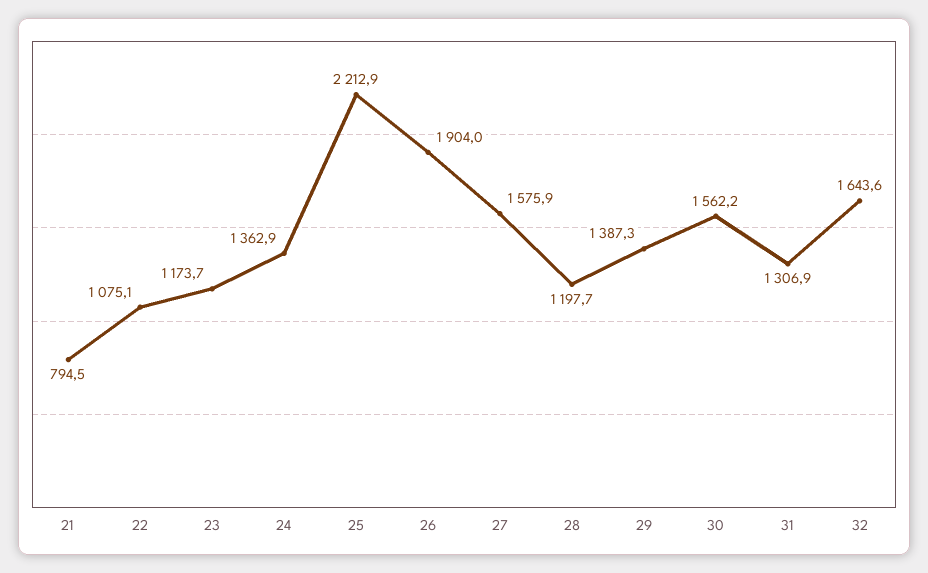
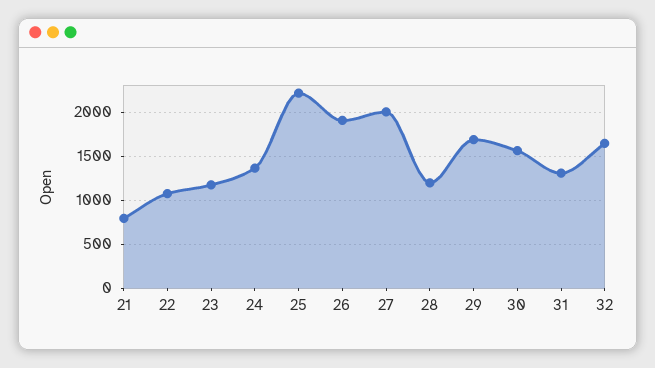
27: 1575.9 -> 2000
29: 1387.3 -> 1700

